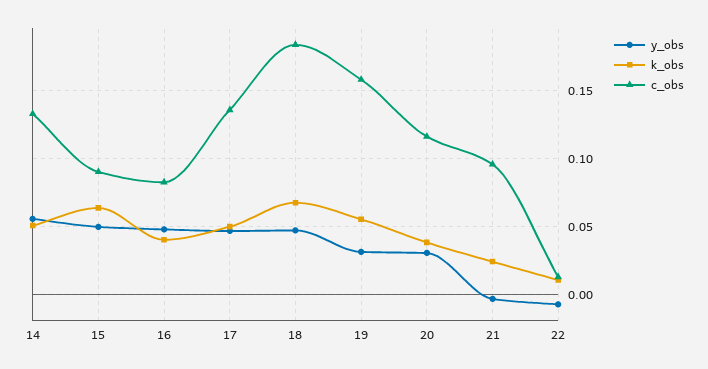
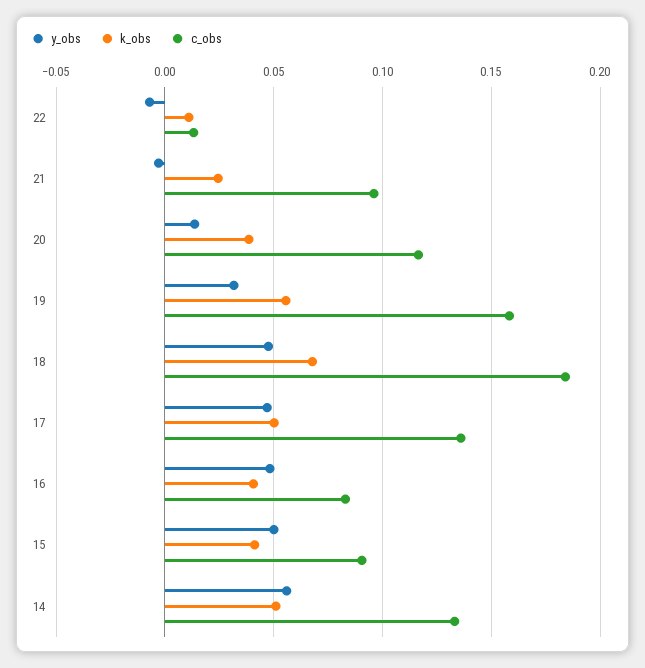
k_obs, 15: 0.065 -> 0.04
y_obs, 20: 0.03 -> 0.015

